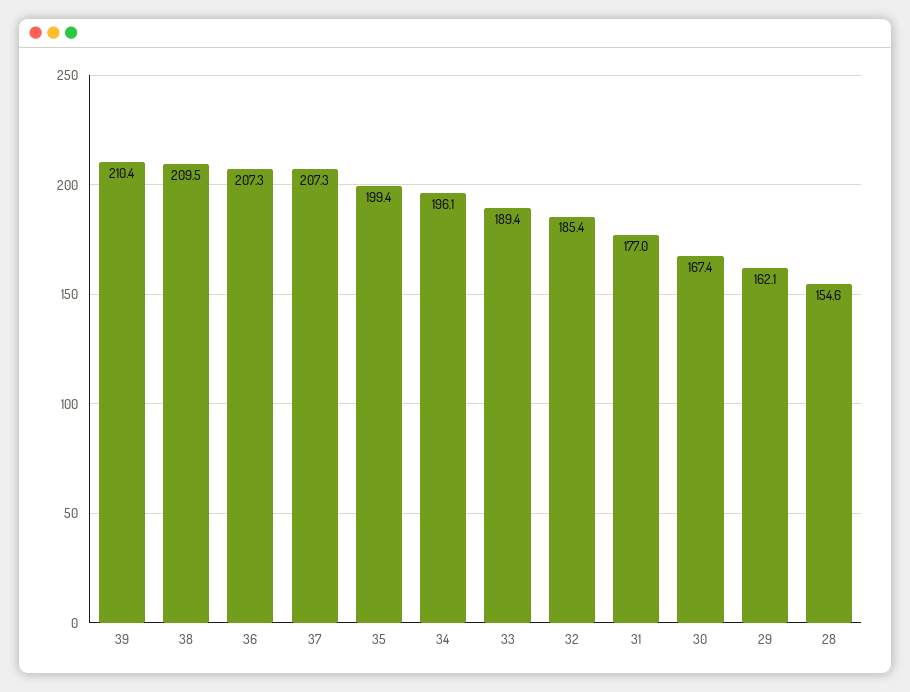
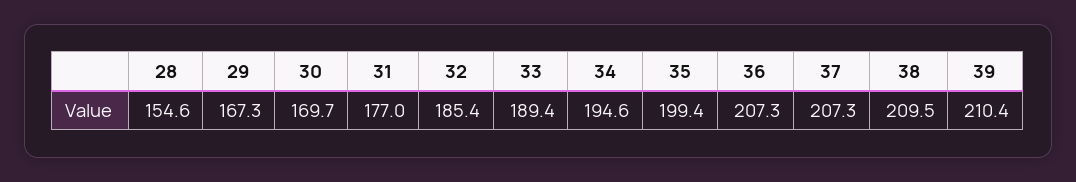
34: 196.1 -> 194.6
30: 167.4 -> 169.7
29: 162.1 -> 167.3

